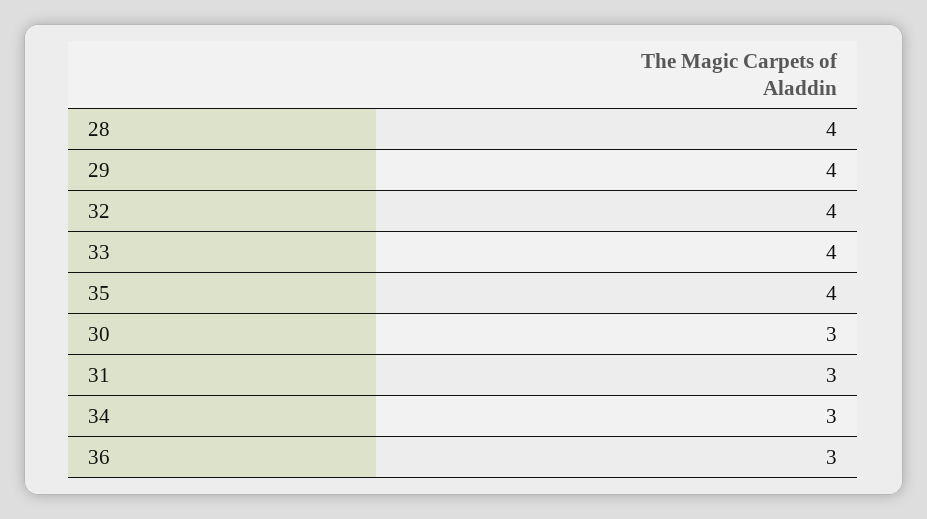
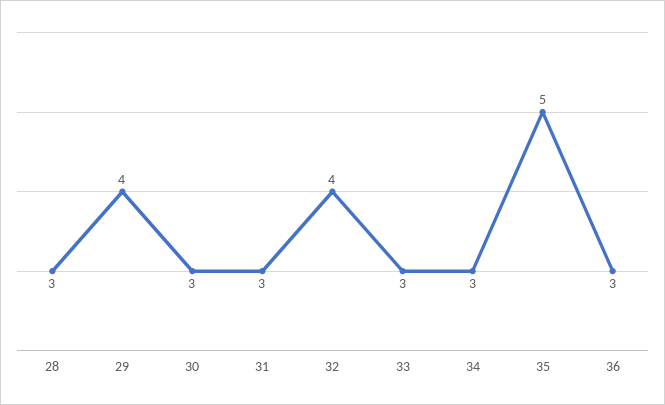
28: 4 -> 3
33: 4 -> 3
35: 4 -> 5

